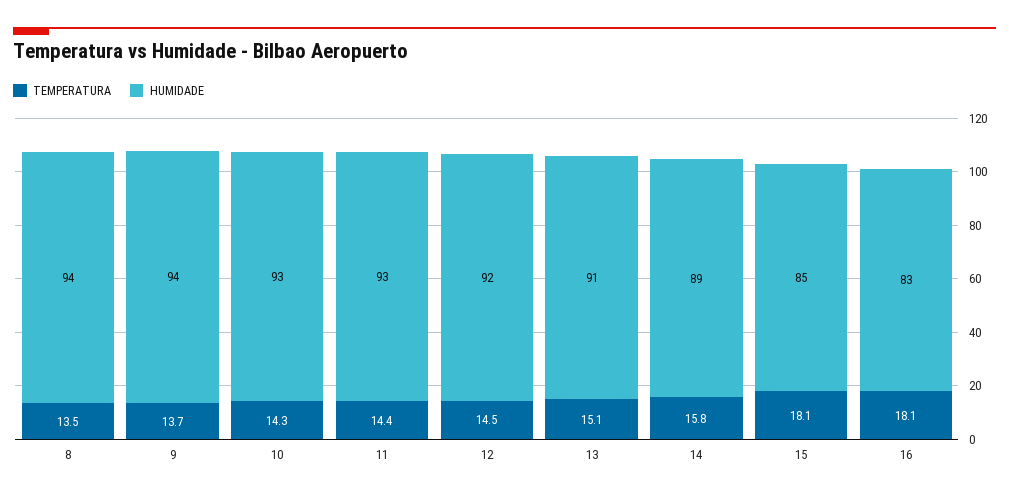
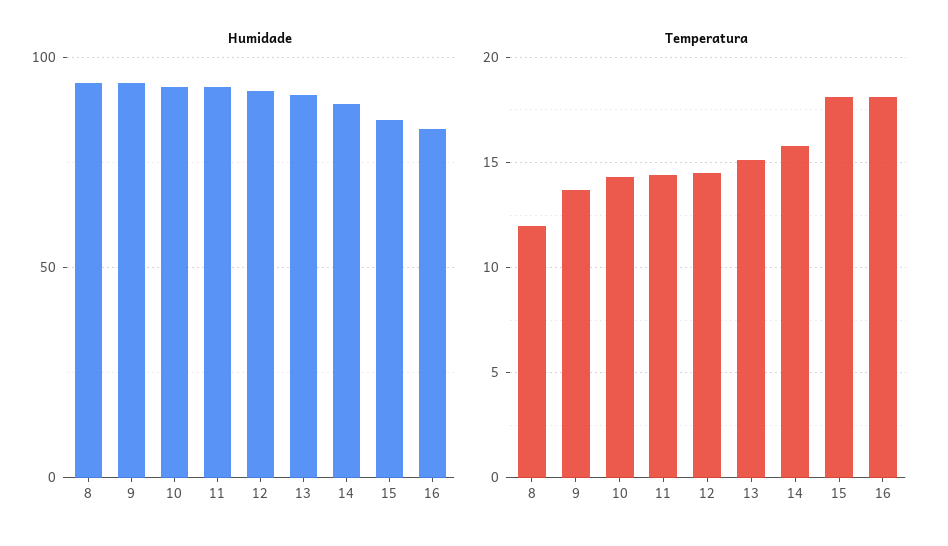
TEMPERATURA, 8: 13.5 -> 12

